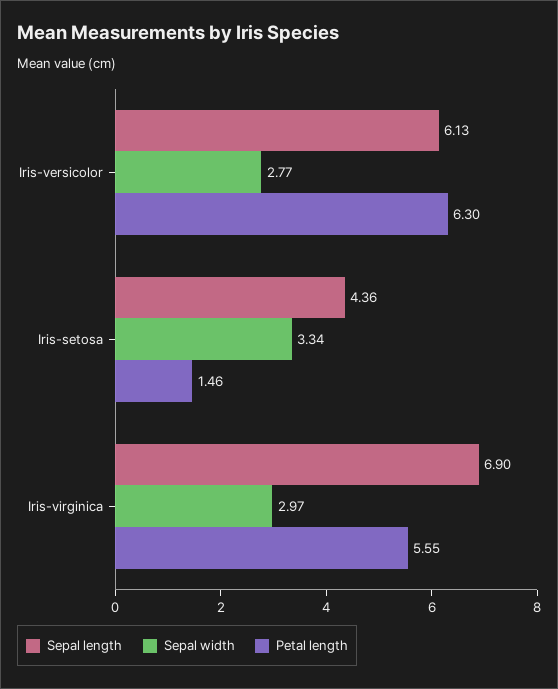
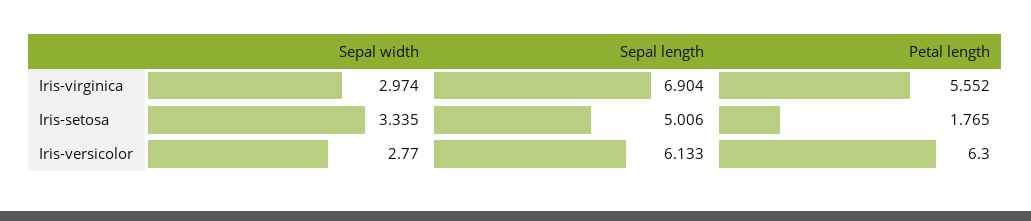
Sepal length, Iris-setosa: 4.36 -> 5.006
Petal length, Iris-setosa: 1.46 -> 1.765

